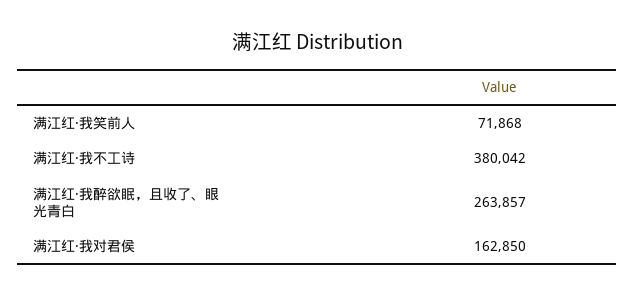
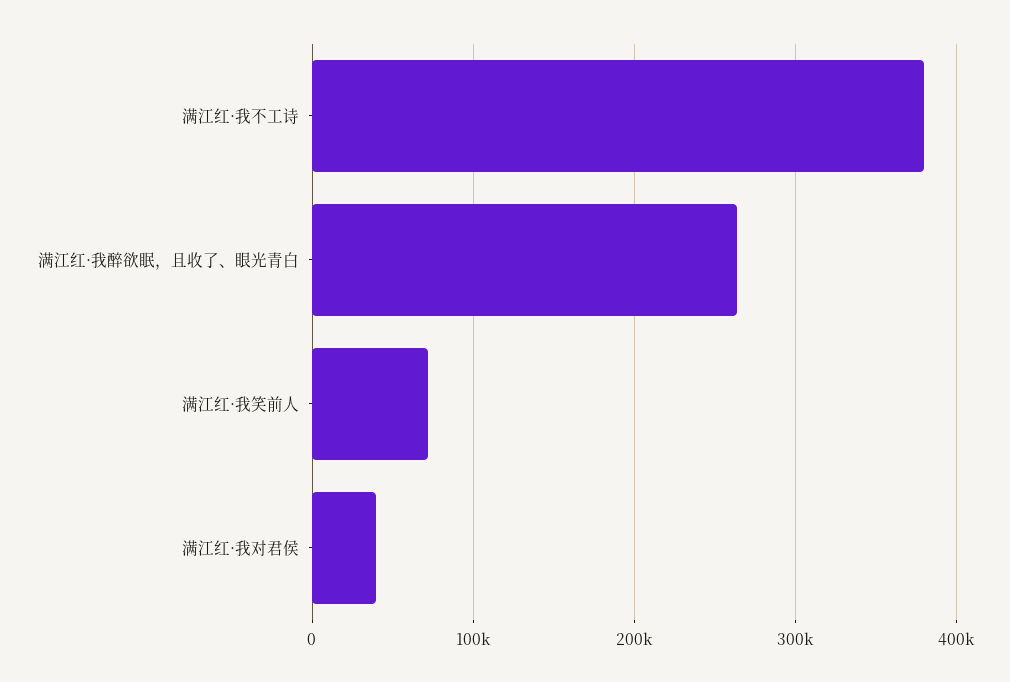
满江红·我对君侯: 162850 -> 40000

